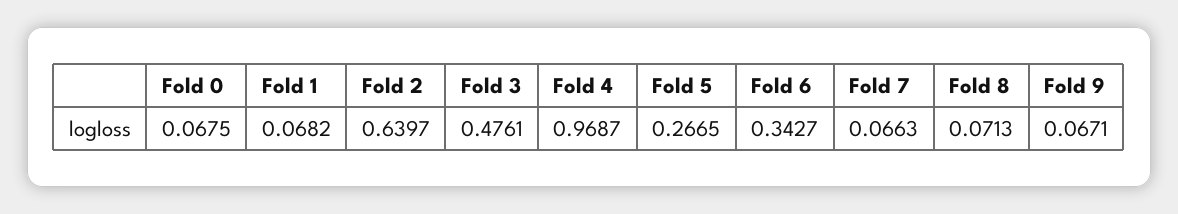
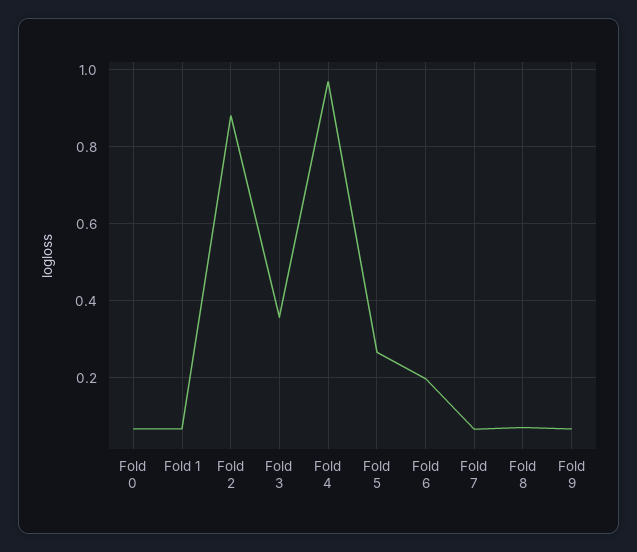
Fold 2: 0.6397 -> 0.88
Fold 3: 0.4761 -> 0.36
Fold 6: 0.3427 -> 0.2

